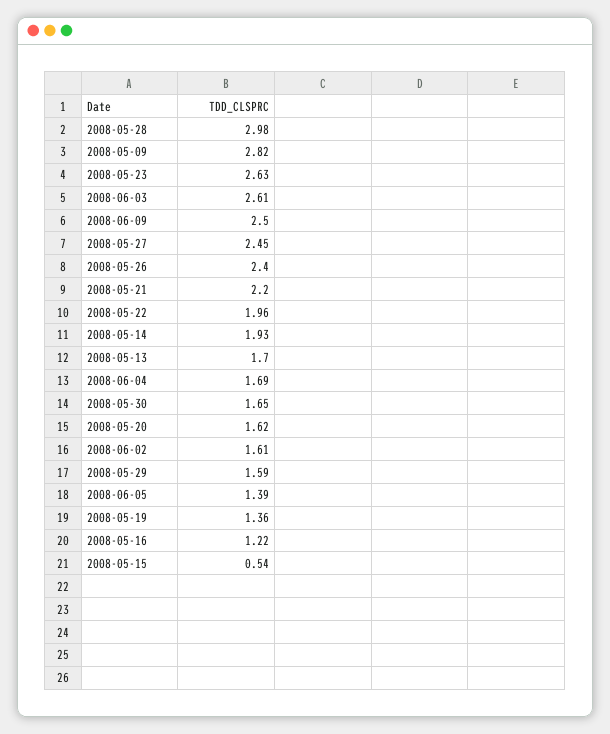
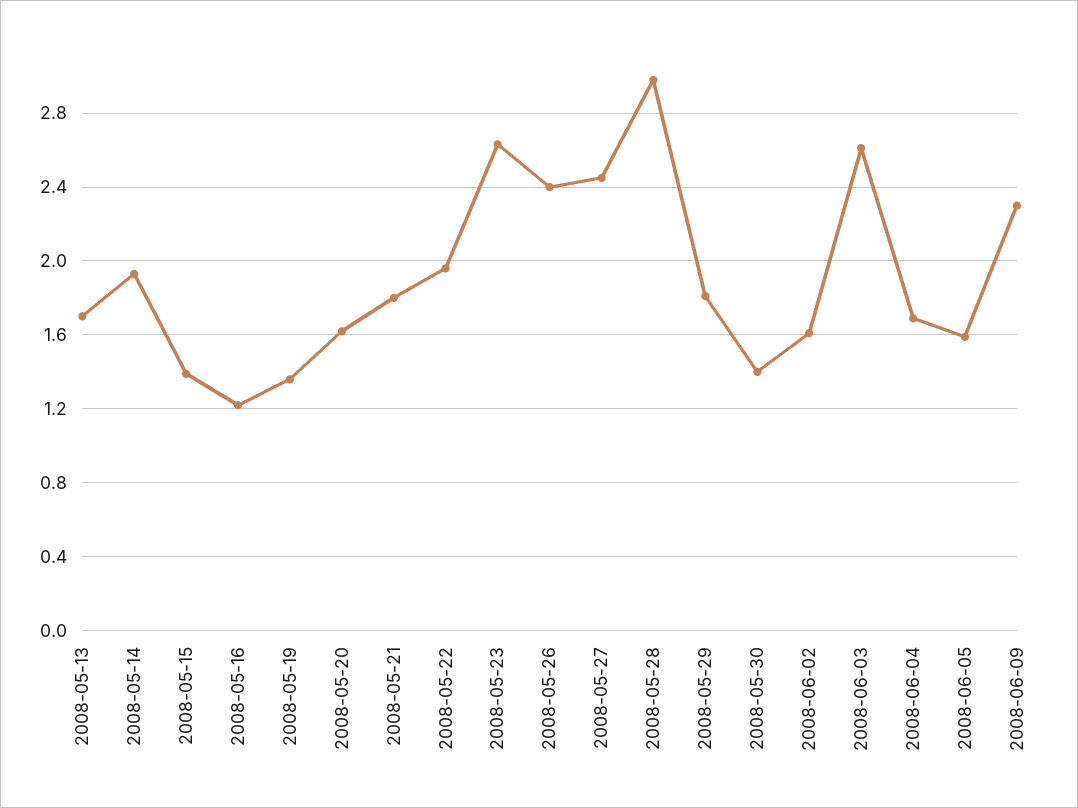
2008-05-09: 2.82 -> none
2008-06-09: 2.5 -> 2.3
2008-05-21: 2.2 -> 1.8
2008-05-30: 1.65 -> 1.4
2008-05-29: 1.59 -> 1.8
2008-06-05: 1.39 -> 1.6
2008-05-15: 0.54 -> 1.4

